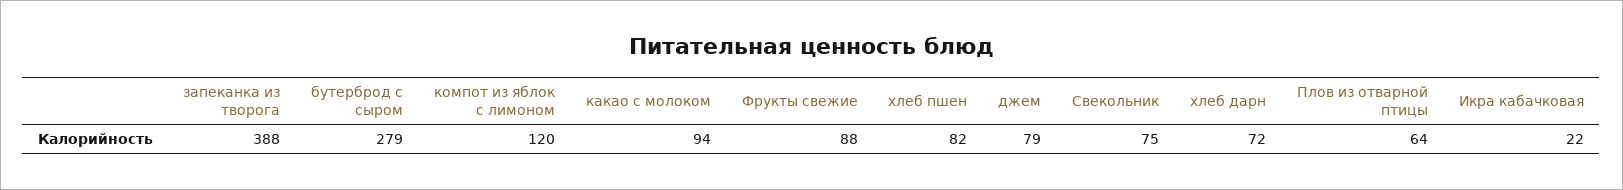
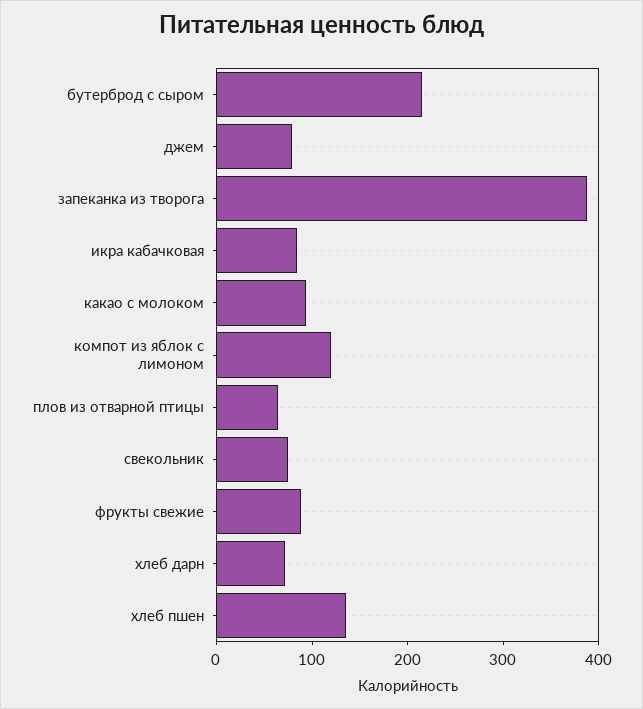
бутерброд с сыром: 279 -> 220
хлеб пшен: 82 -> 140
Икра кабачковая: 22 -> 80

